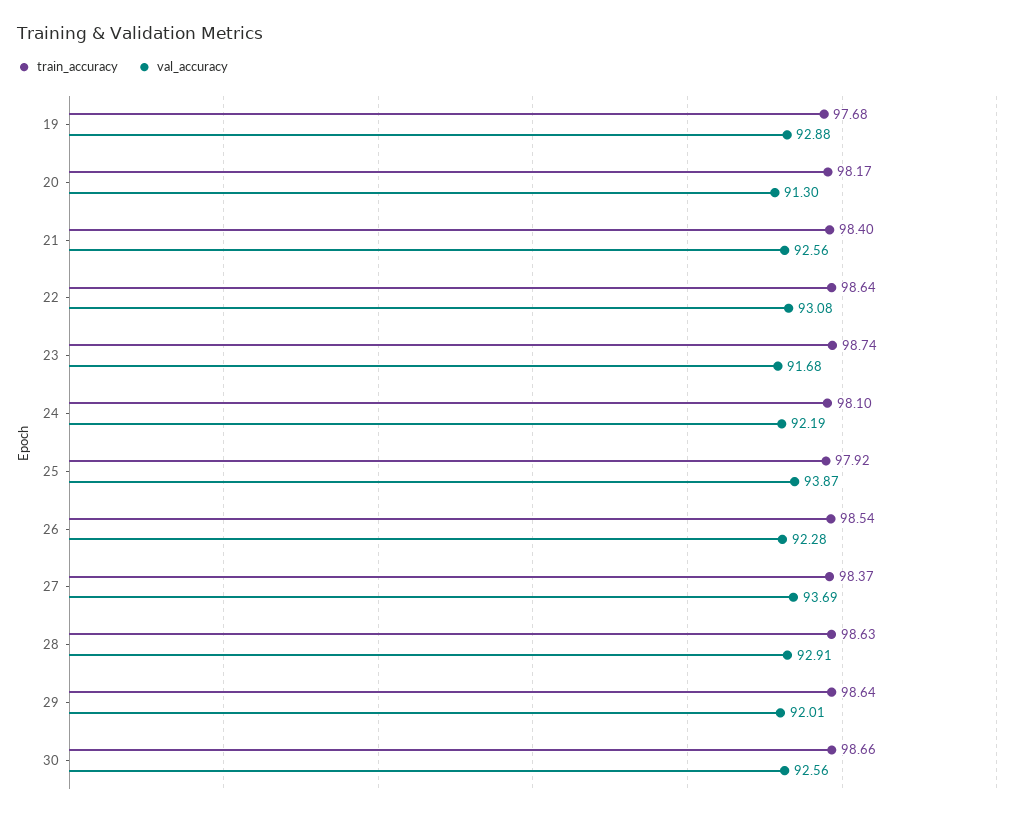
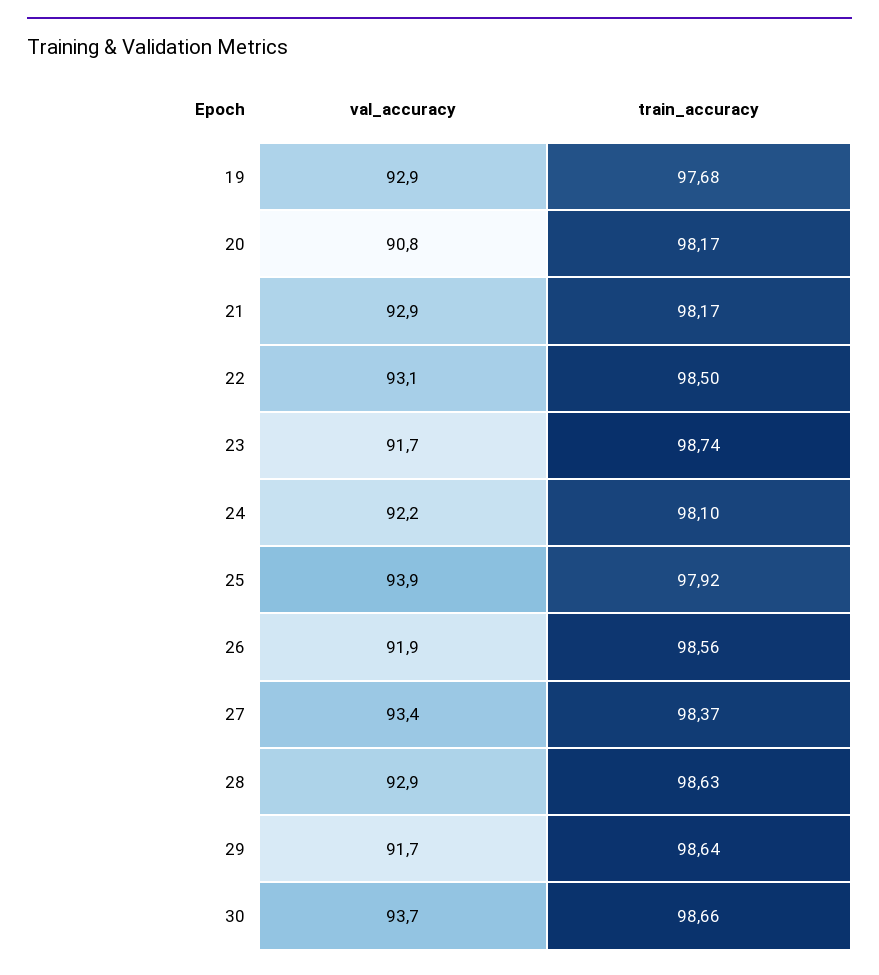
val_accuracy, 20: 91.3 -> 90.8
train_accuracy, 21: 98.4 -> 98.17
val_accuracy, 21: 92.56 -> 92.9
train_accuracy, 22: 98.64 -> 98.5
train_accuracy, 26: 98.54 -> 98.56
val_accuracy, 26: 92.28 -> 91.9
val_accuracy, 27: 93.69 -> 93.4
val_accuracy, 29: 92.01 -> 91.7
val_accuracy, 30: 92.56 -> 93.7

